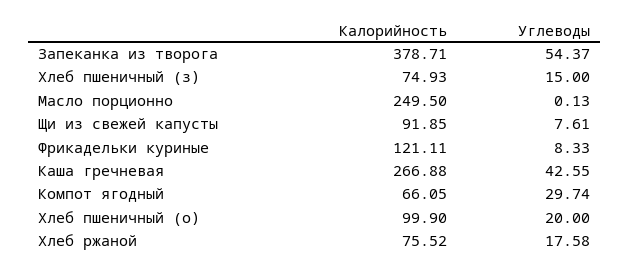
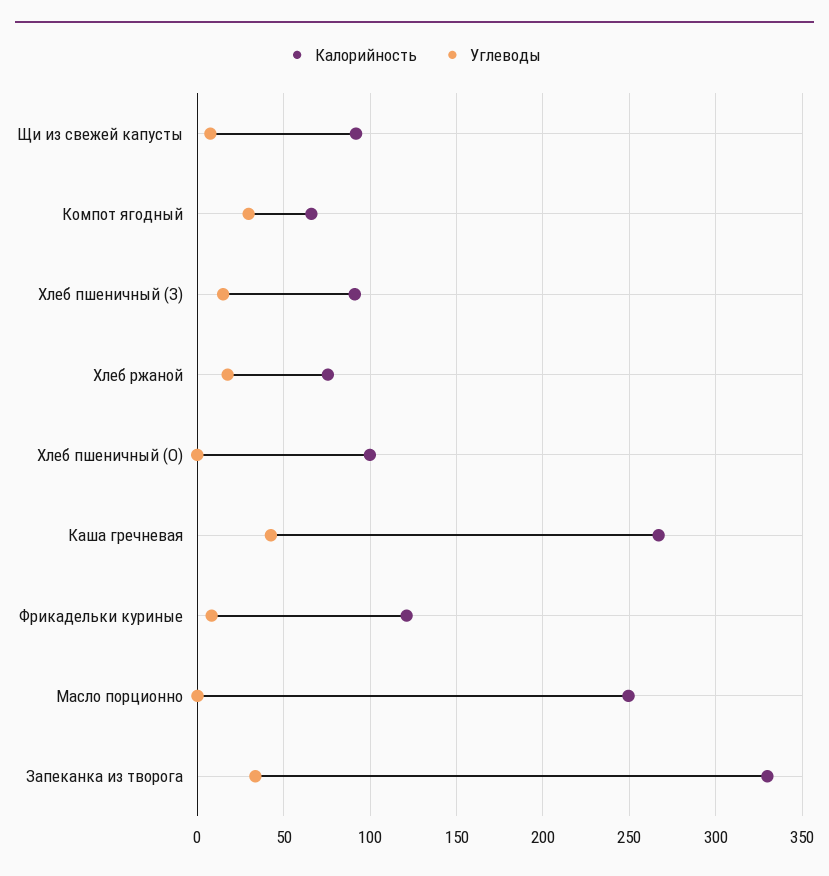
Калорийность, Запеканка из творога: 378.71 -> 330
Углеводы, Запеканка из творога: 54.37 -> 35
Калорийность, Хлеб пшеничный (з): 74.93 -> 90
Углеводы, Хлеб пшеничный (о): 20 -> 0

